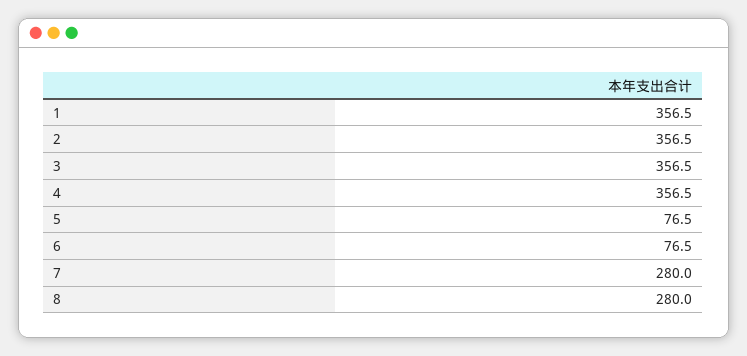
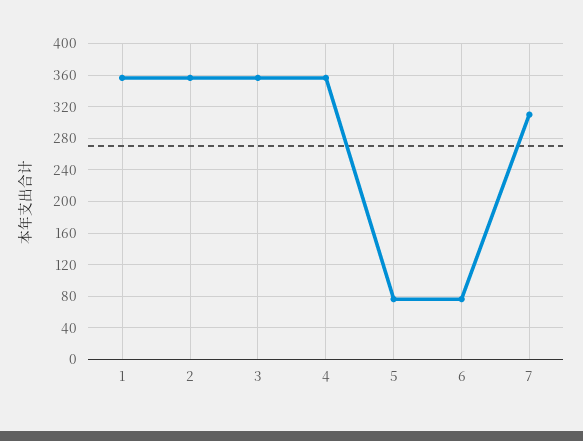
7: 280 -> 310
8: 280 -> none

